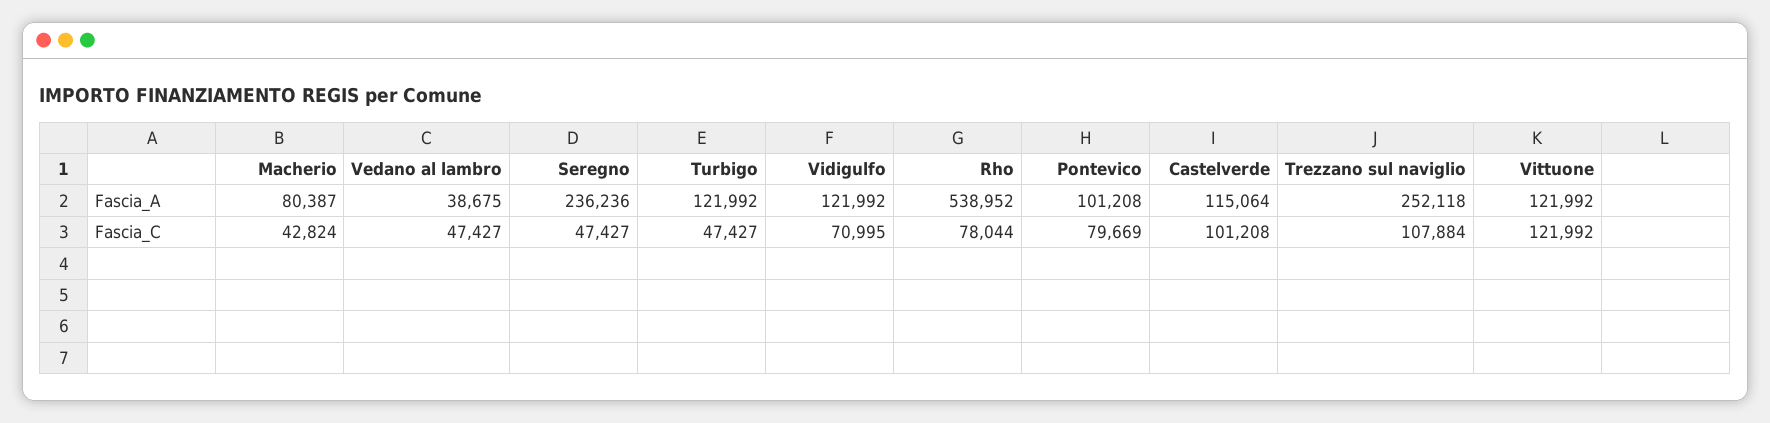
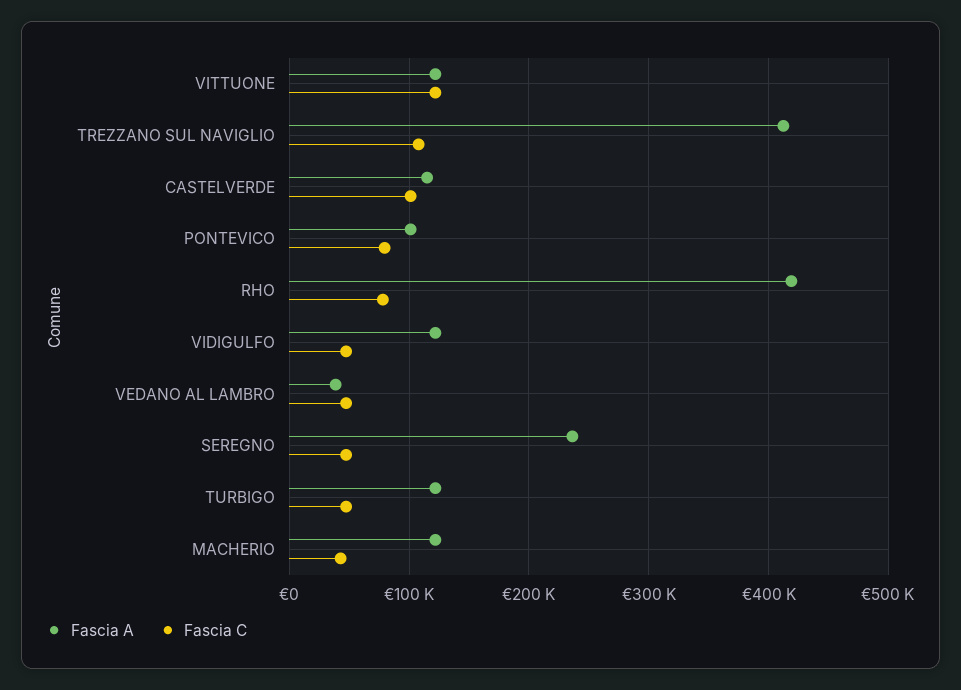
Fascia_A, Macherio: 80387 -> 120000
Fascia_A, Rho: 538952 -> 420000
Fascia_A, Trezzano sul naviglio: 252118 -> 410000
Fascia_C, Vidigulfo: 70995 -> 50000

